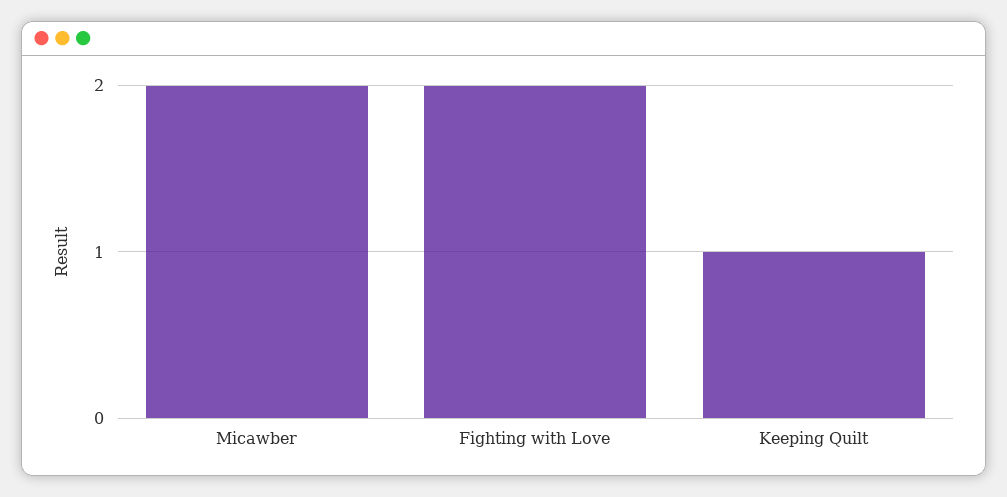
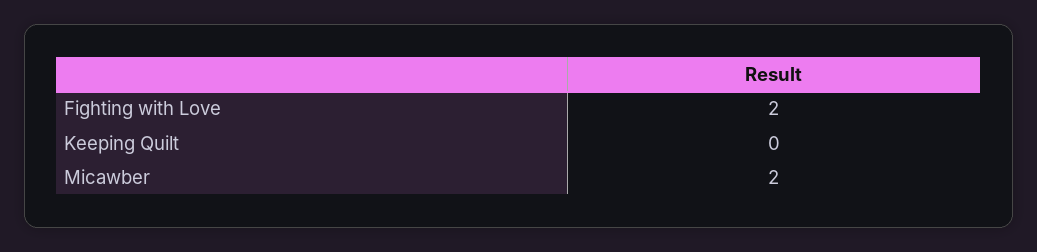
Keeping Quilt: 1 -> 0

